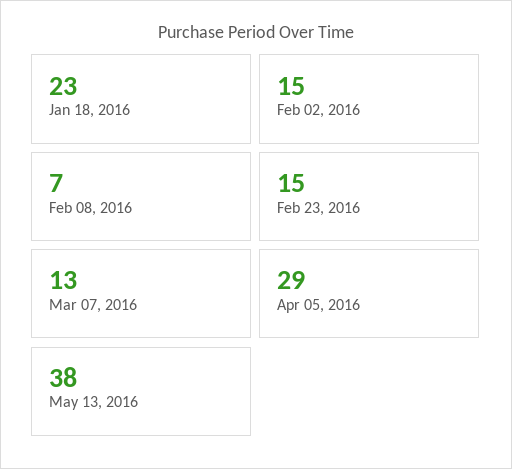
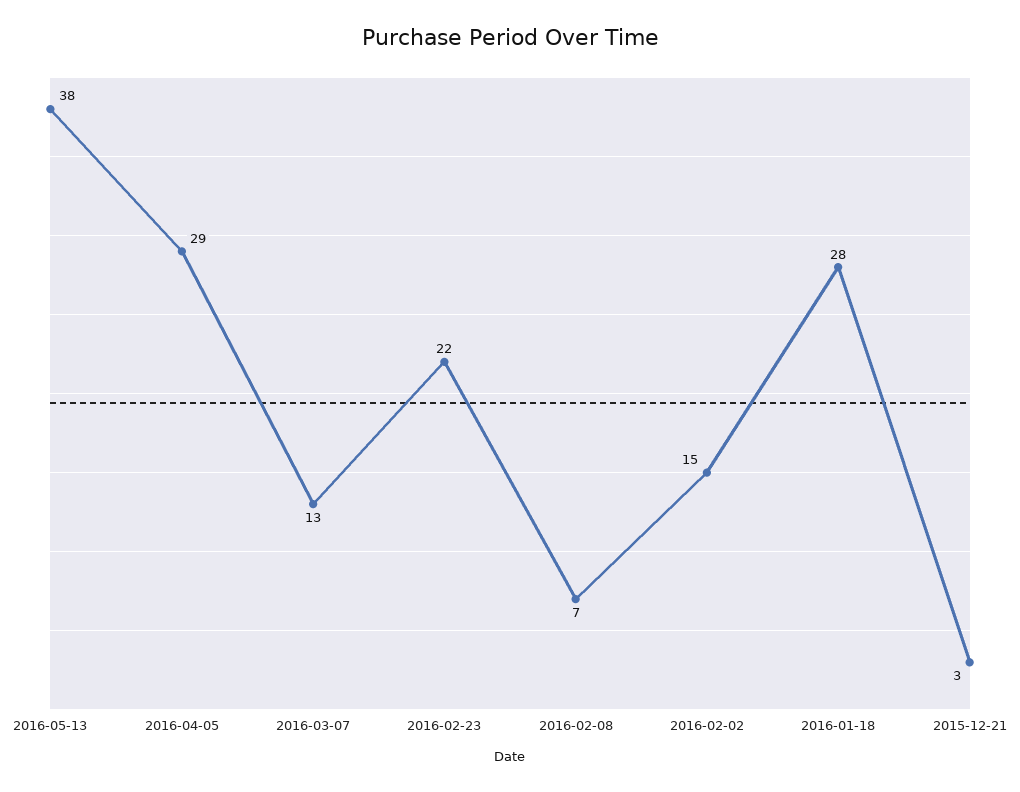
Jan 18, 2016: 23 -> 28
Feb 23, 2016: 15 -> 22
2015-12-21: none -> 3

